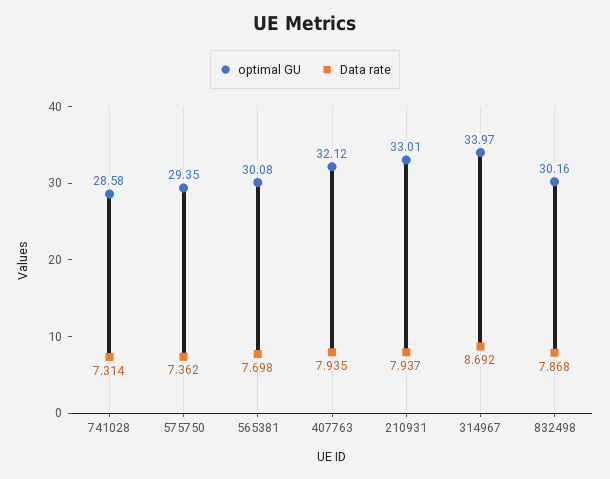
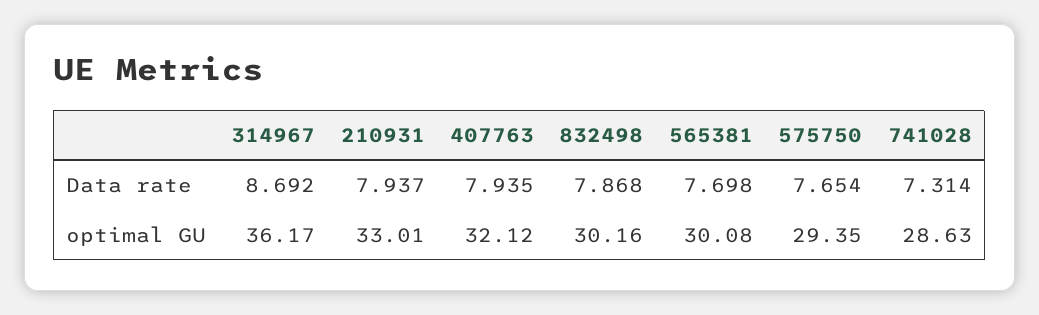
optimal GU, 741028: 28.58 -> 28.63
Data rate, 575750: 7.362 -> 7.654
optimal GU, 314967: 33.97 -> 36.17

